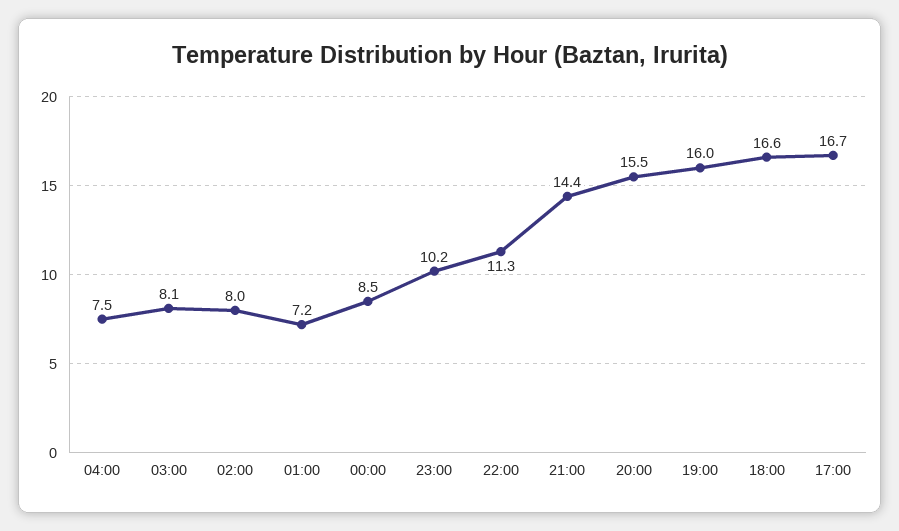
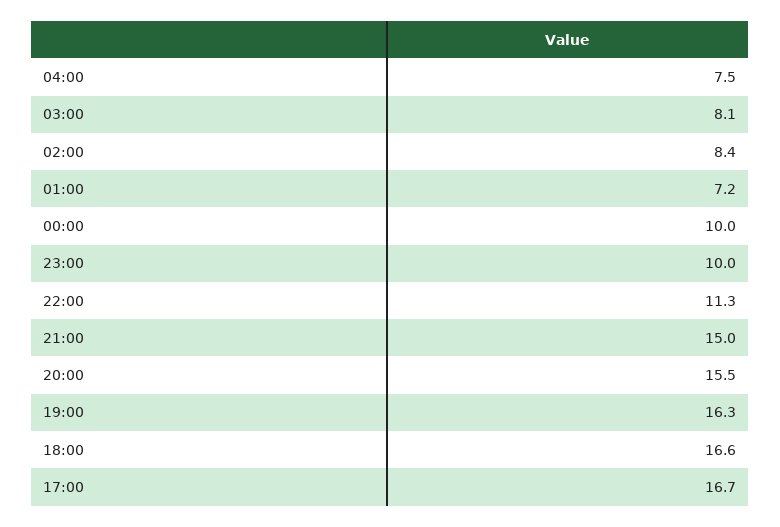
02:00: 8 -> 8.4
00:00: 8.5 -> 10
23:00: 10.2 -> 10
21:00: 14.4 -> 15
19:00: 16 -> 16.3

